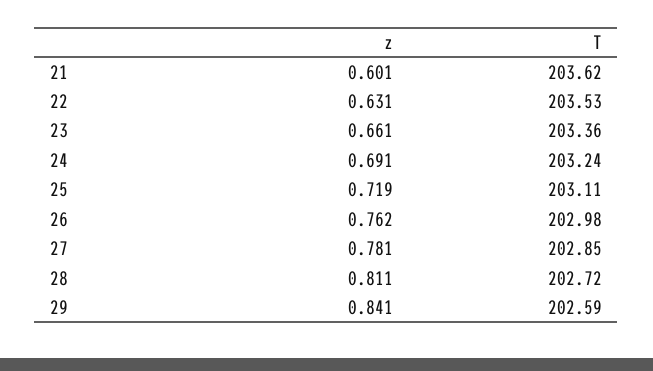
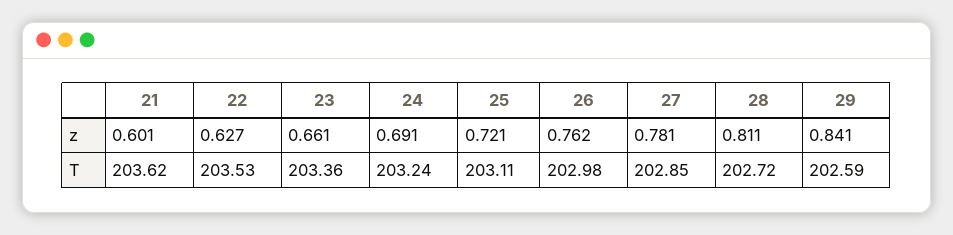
z, 22: 0.631 -> 0.627
z, 25: 0.719 -> 0.721

